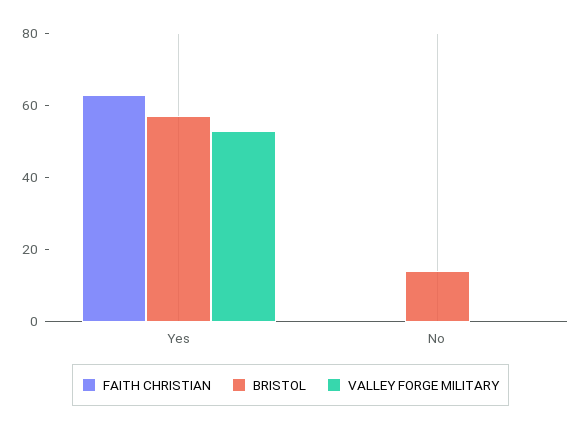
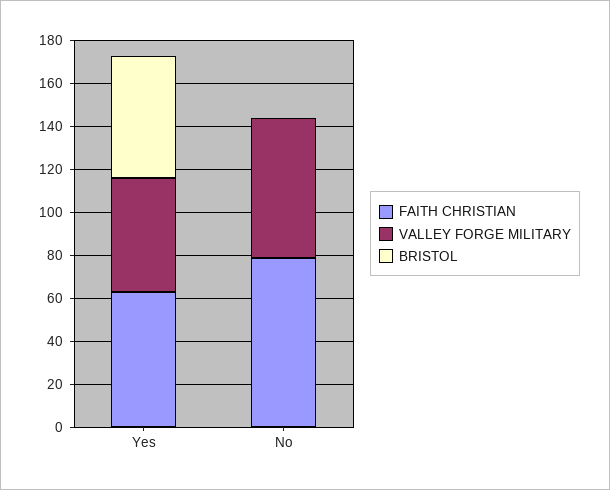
FAITH CHRISTIAN, No: 0 -> 80
BRISTOL, No: 15 -> 0
VALLEY FORGE MILITARY, No: 0 -> 65

